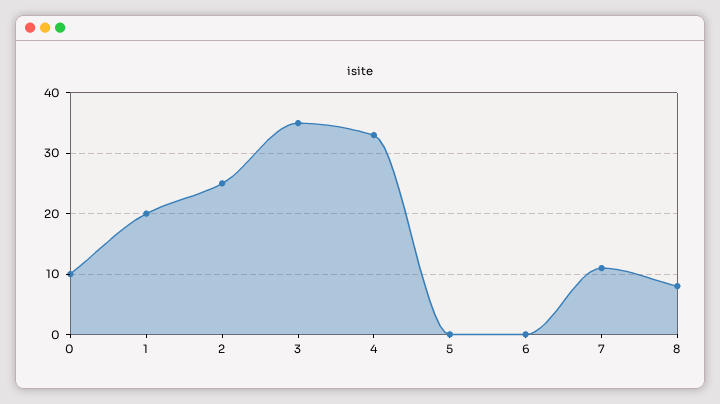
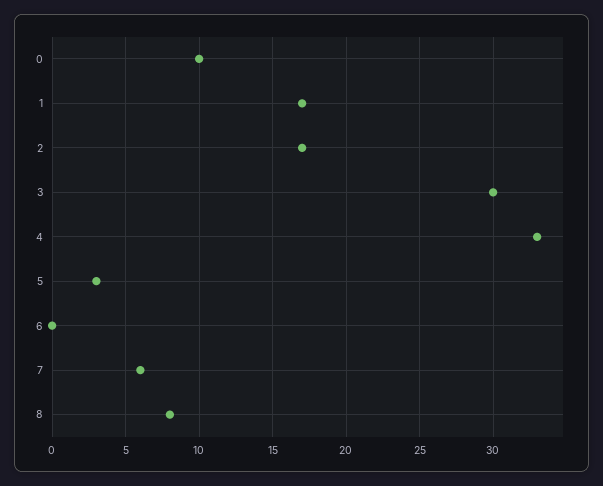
1: 20 -> 17
2: 25 -> 17
3: 35 -> 30
5: 0 -> 3
7: 11 -> 6

